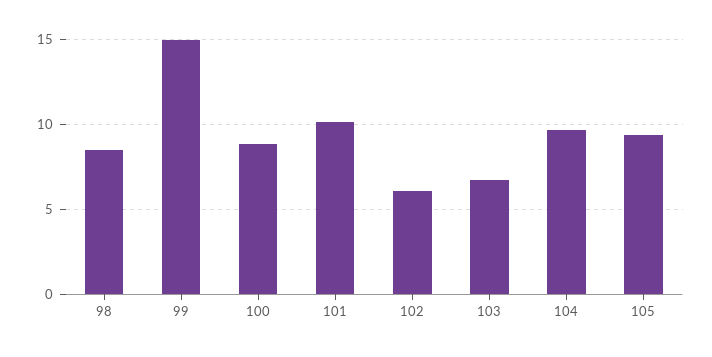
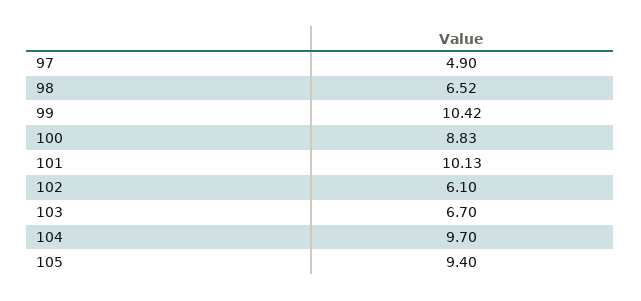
98: 8.5 -> 6.52
99: 15 -> 10.42
97: none -> 4.9

